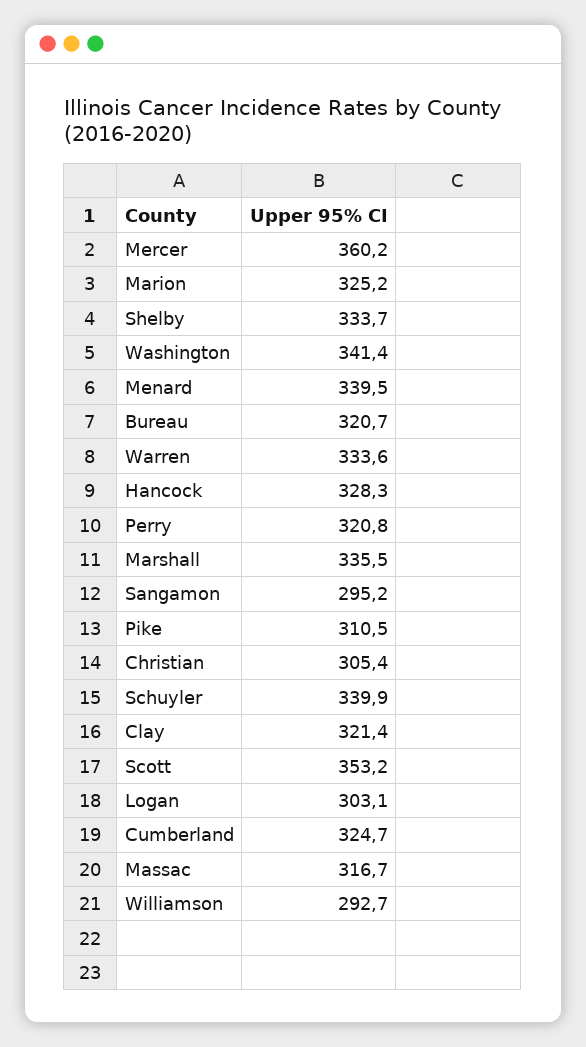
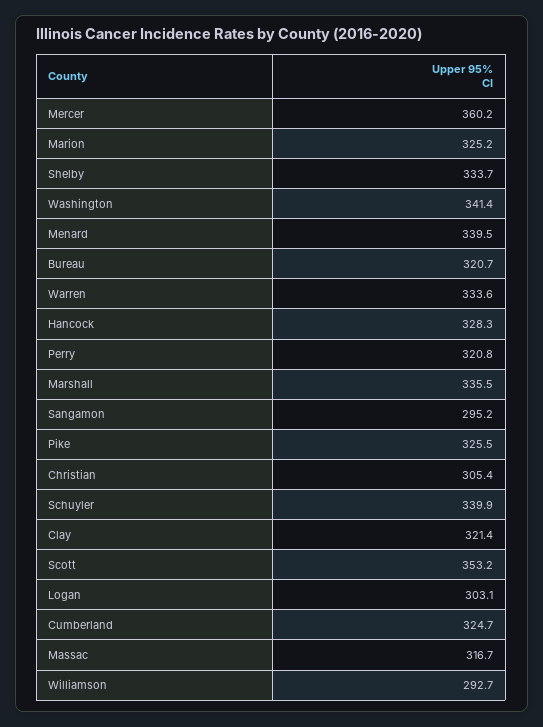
Pike: 310.5 -> 325.5

